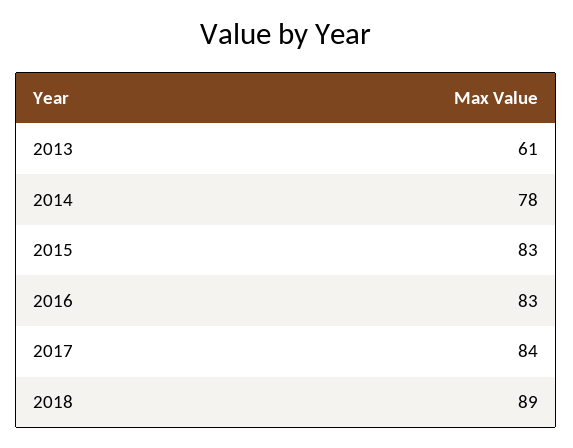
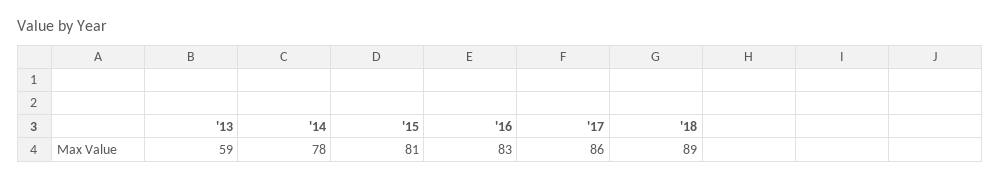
2013: 61 -> 59
2015: 83 -> 81
2017: 84 -> 86

